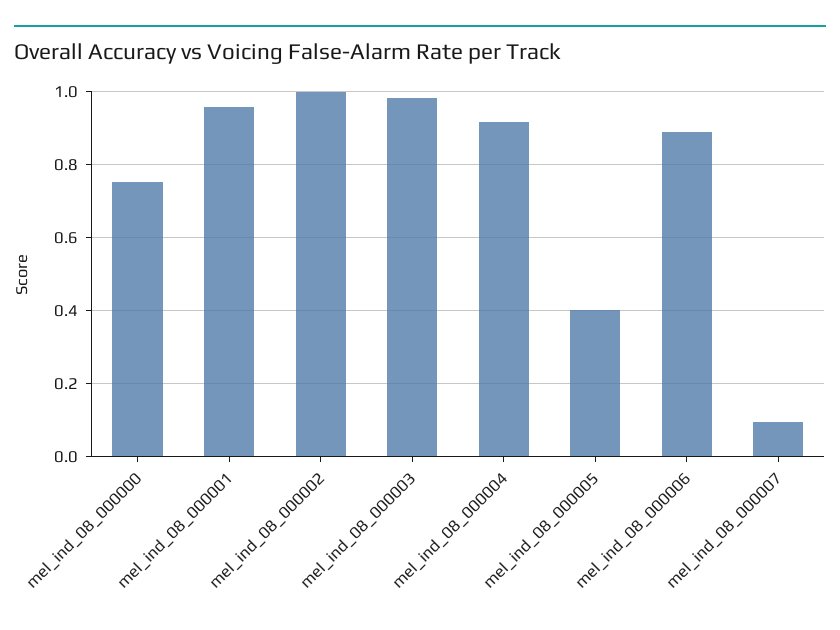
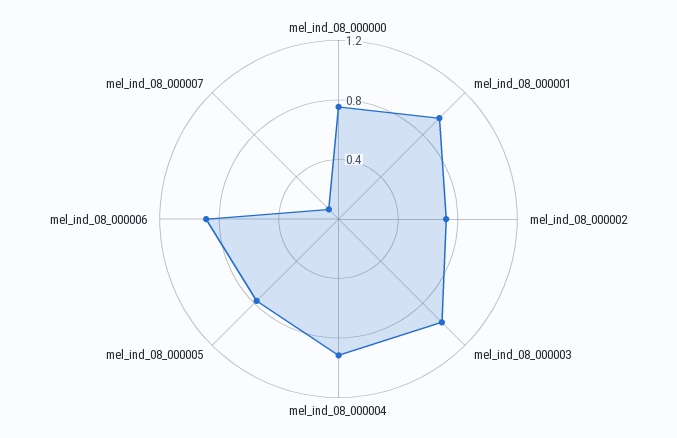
mel_ind_08_000002: 1 -> 0.7
mel_ind_08_000005: 0.4 -> 0.8

